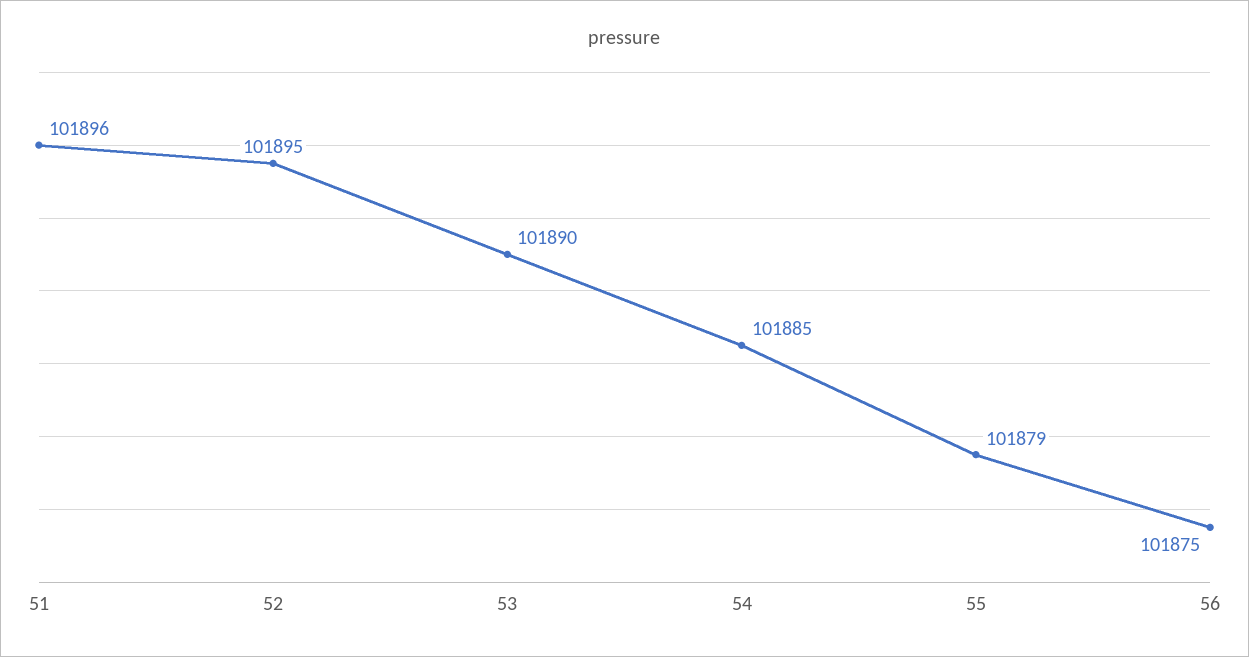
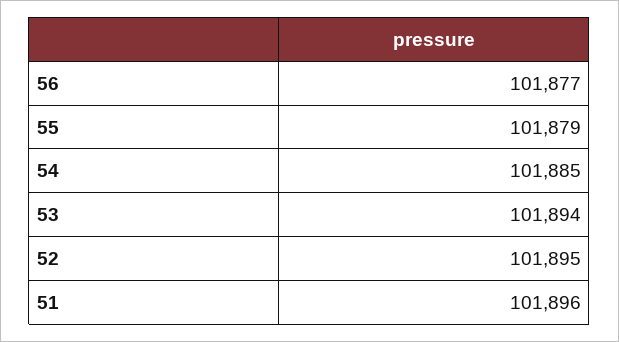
53: 101890 -> 101894
56: 101875 -> 101877

